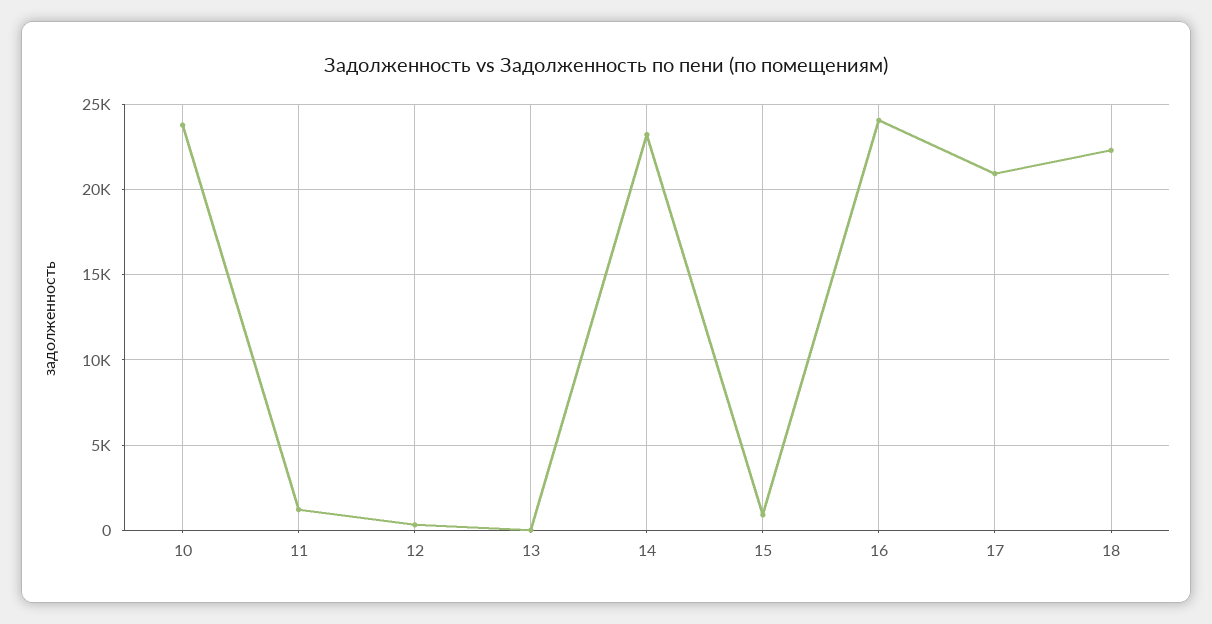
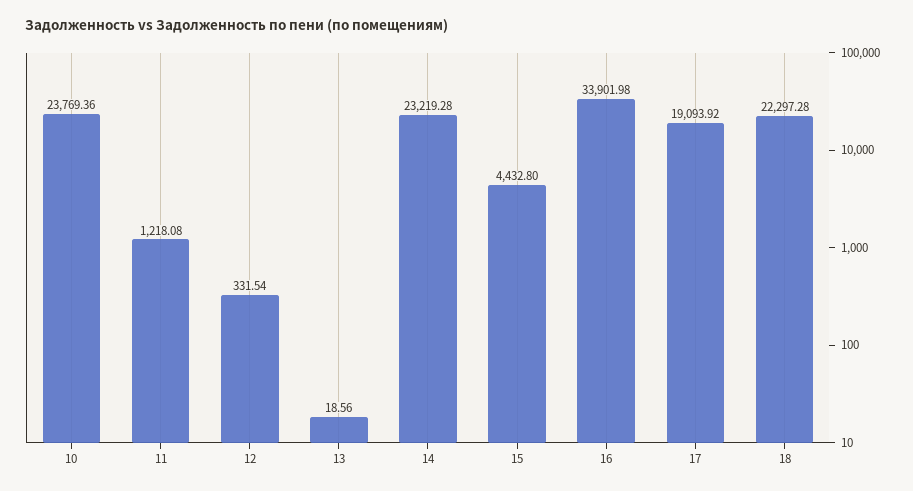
15: 1000 -> 4432.8
16: 24000 -> 33901.98
17: 21000 -> 19093.92

